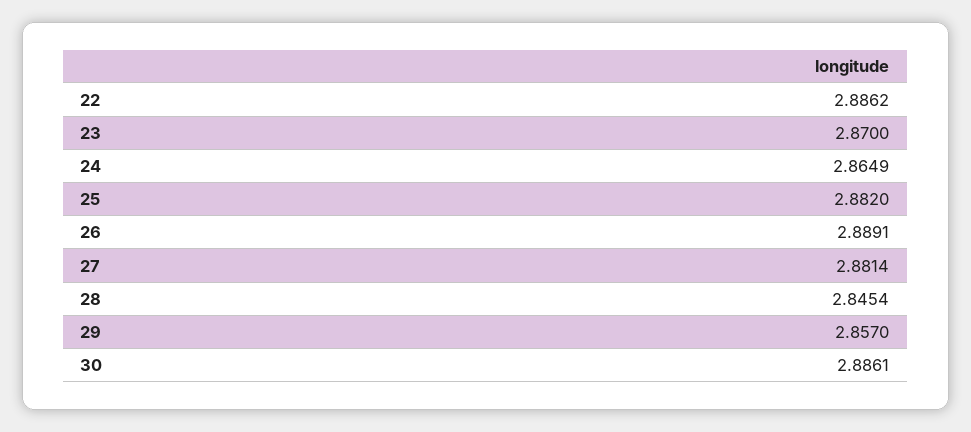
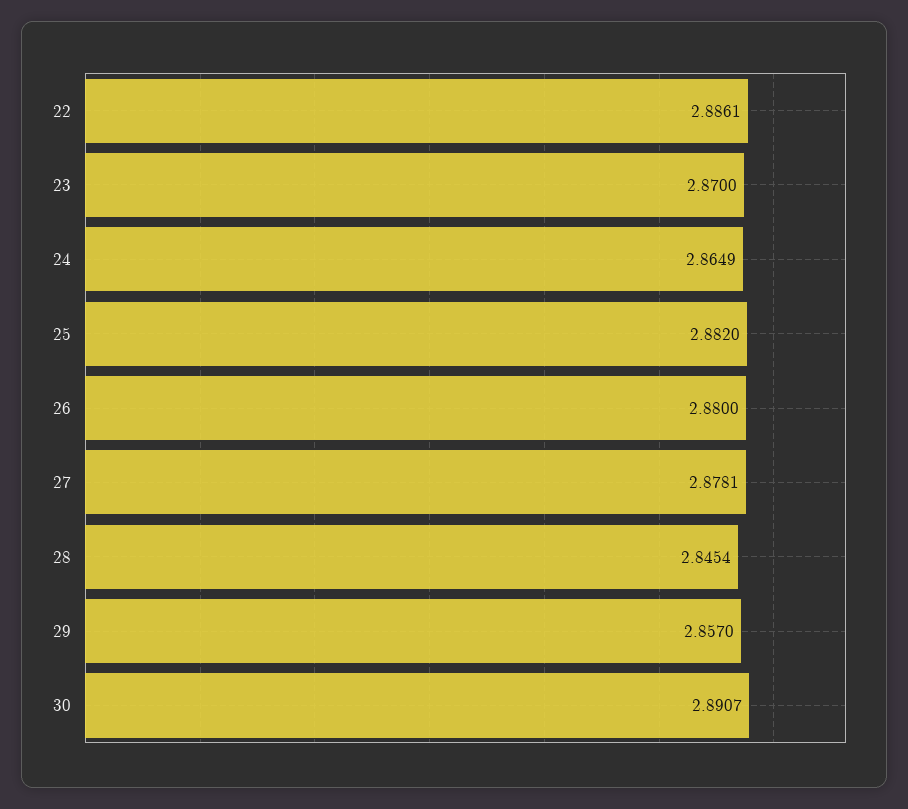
22: 2.8862 -> 2.8861
26: 2.8891 -> 2.88
27: 2.8814 -> 2.8781
30: 2.8861 -> 2.8907

